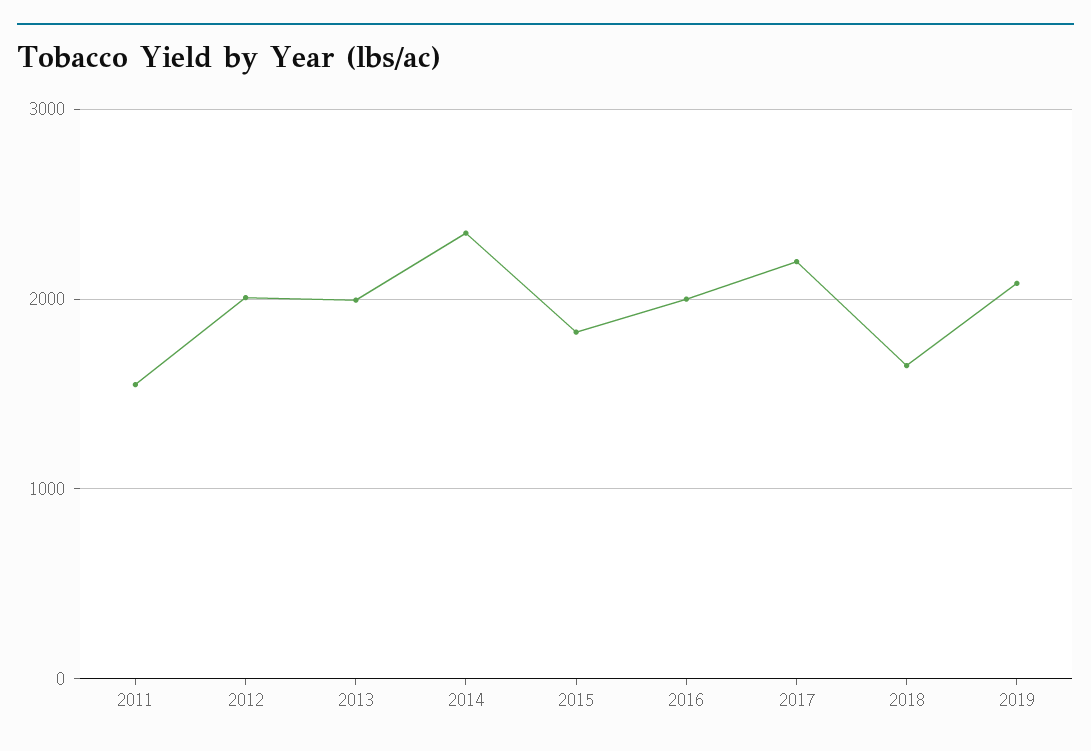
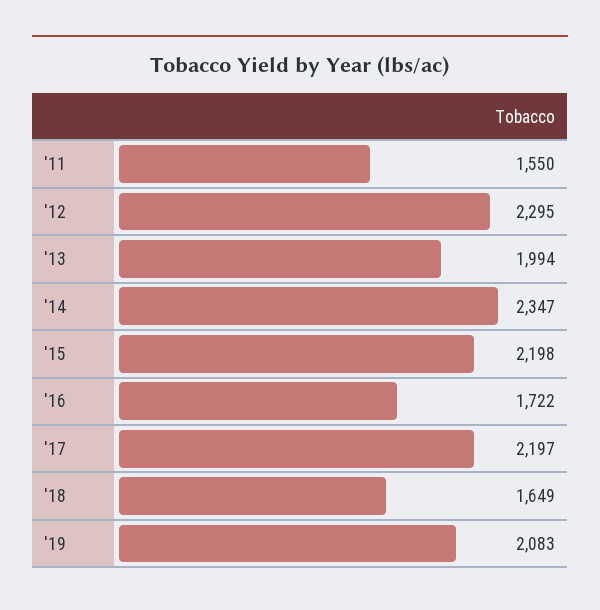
2012: 2000 -> 2295
2015: 1800 -> 2198
2016: 2000 -> 1722

